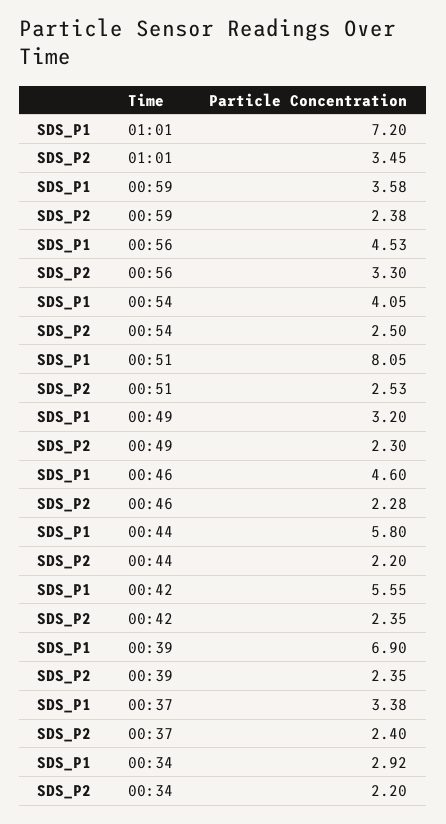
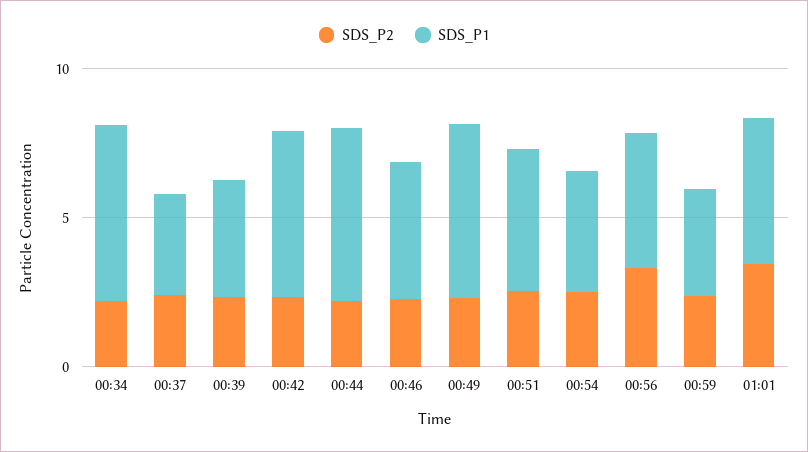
SDS_P1, 01:01: 7.2 -> 5
SDS_P1, 00:51: 8.05 -> 5
SDS_P1, 00:49: 3.2 -> 6
SDS_P1, 00:39: 6.9 -> 4
SDS_P1, 00:34: 2.92 -> 6

